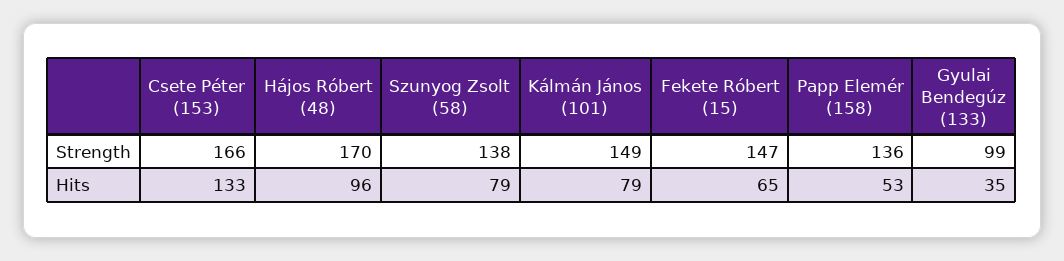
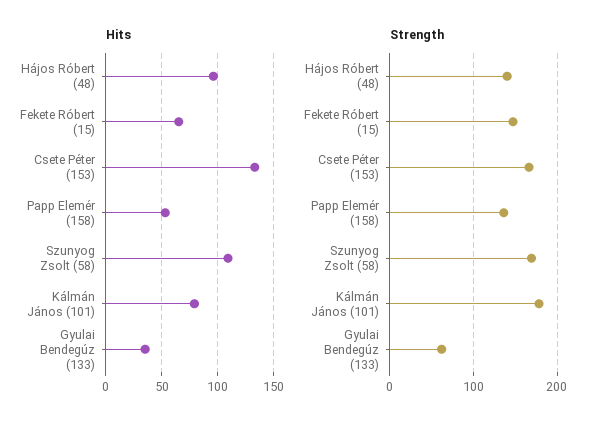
Strength, Hájos Róbert (48): 170 -> 140
Strength, Szunyog Zsolt (58): 138 -> 170
Strength, Kálmán János (101): 149 -> 180
Strength, Gyulai Bendegúz (133): 99 -> 60
Hits, Szunyog Zsolt (58): 79 -> 110

